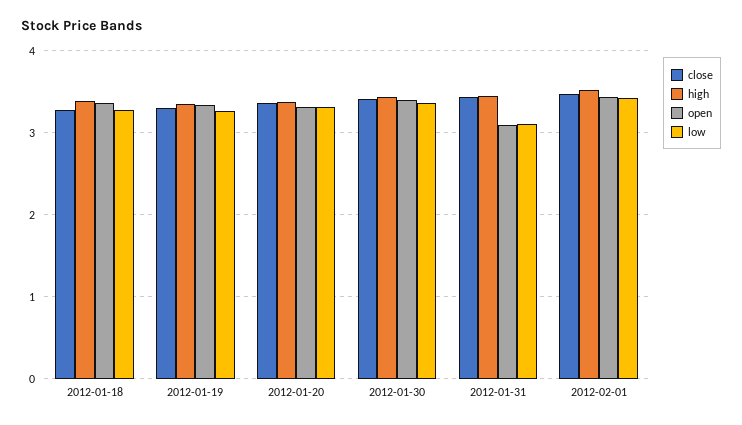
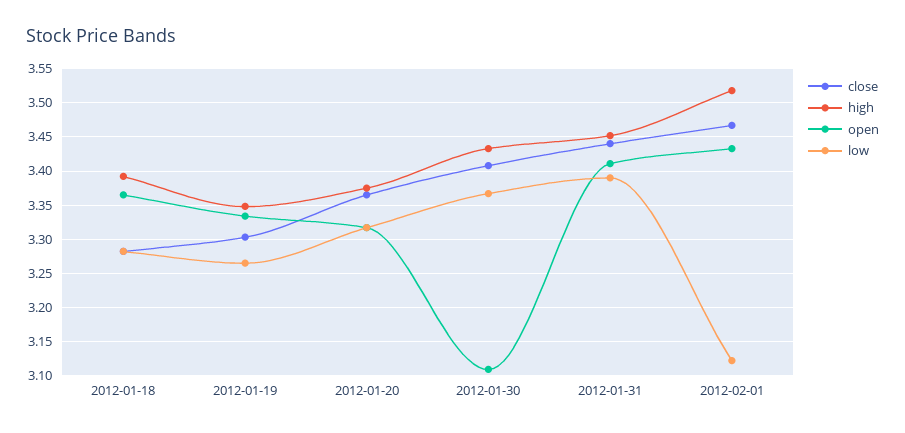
open, 2012-01-30: 3.4 -> 3.11
open, 2012-01-31: 3.1 -> 3.41
low, 2012-01-31: 3.1 -> 3.39
low, 2012-02-01: 3.4 -> 3.12

